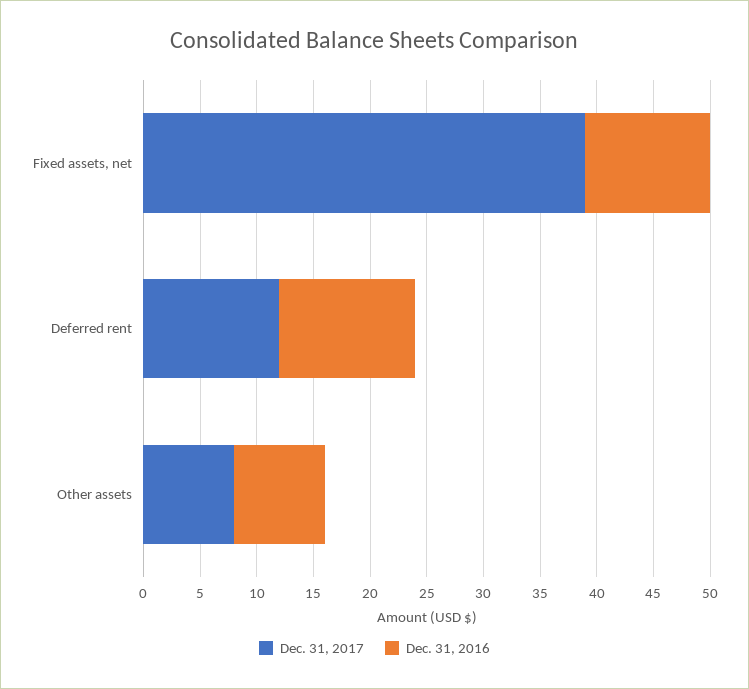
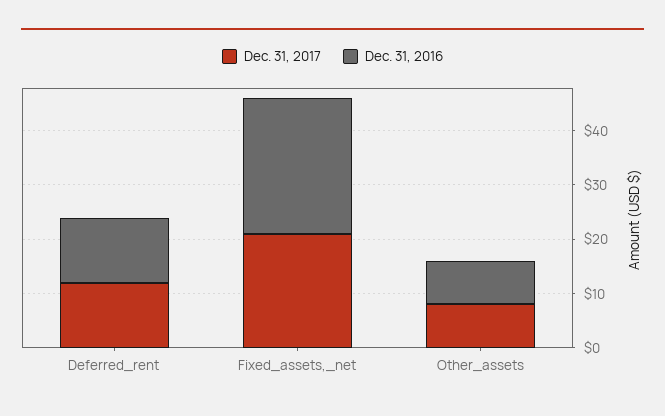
Dec. 31, 2017, Fixed assets, net: 39 -> 20
Dec. 31, 2016, Fixed assets, net: 11 -> 25

